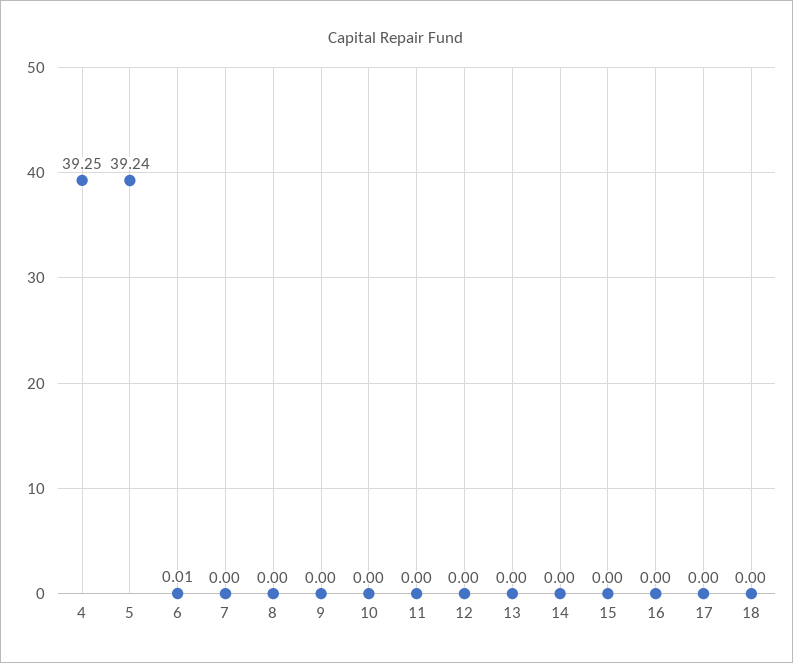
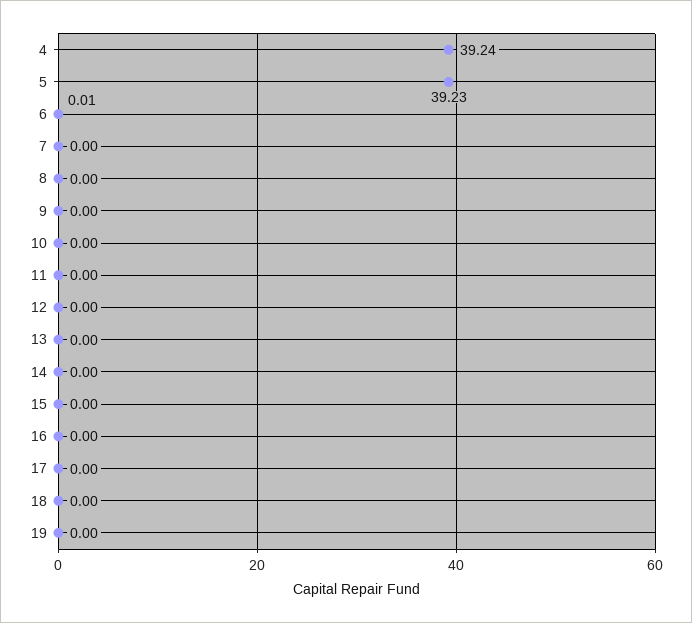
4: 39.25 -> 39.24
5: 39.24 -> 39.23
19: none -> 0

